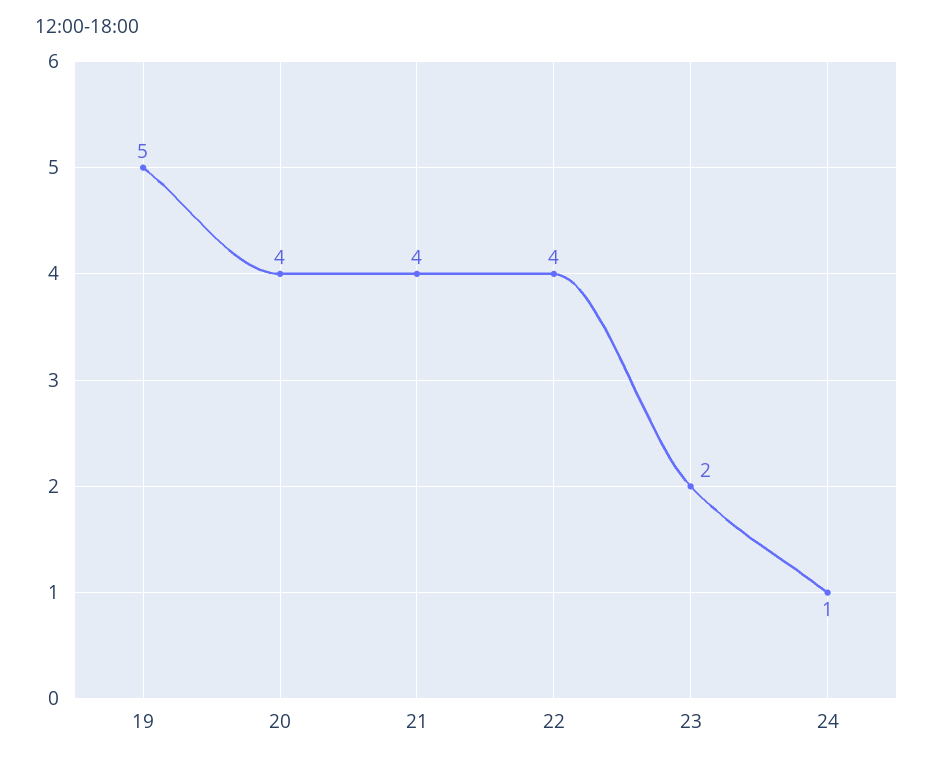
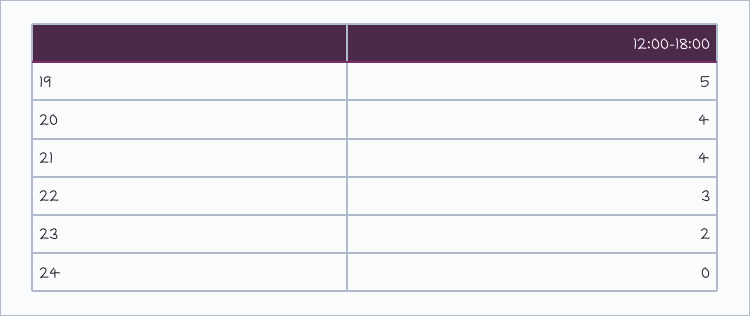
22: 4 -> 3
24: 1 -> 0

